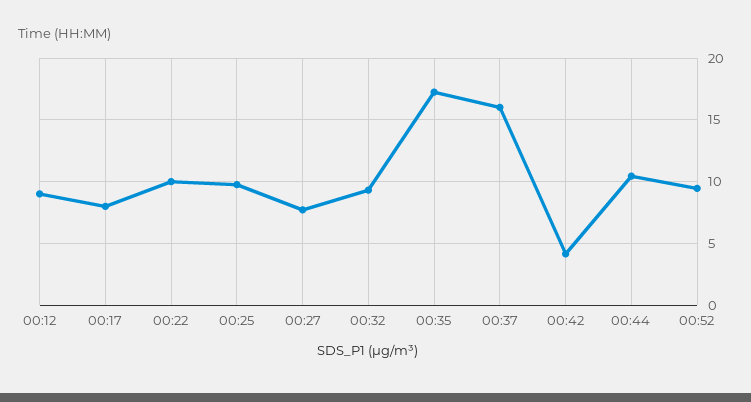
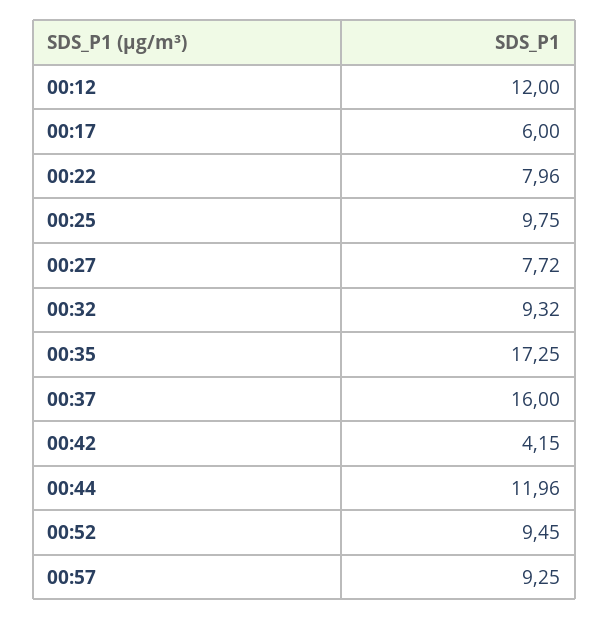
00:12: 9 -> 12
00:17: 8 -> 6
00:22: 10 -> 7.96
00:44: 10.5 -> 11.96
00:57: none -> 9.25

